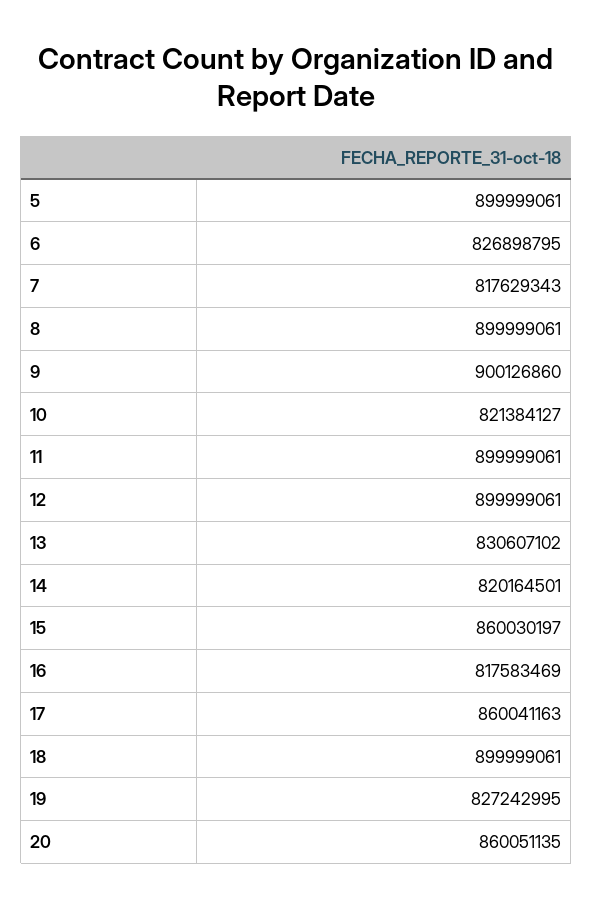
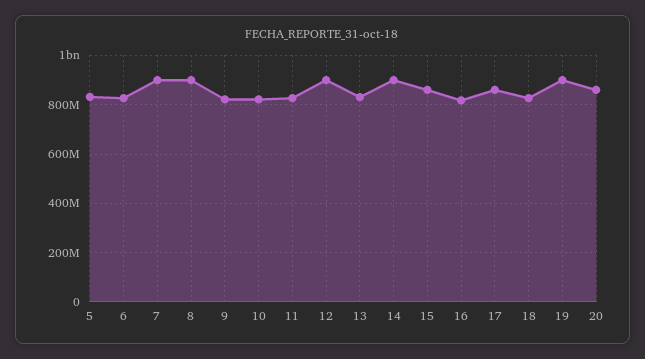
5: 899999061 -> 825000000
7: 817629343 -> 900000000
9: 900126860 -> 825000000
11: 899999061 -> 825000000
14: 820164501 -> 900000000
18: 899999061 -> 825000000
19: 827242995 -> 900000000

